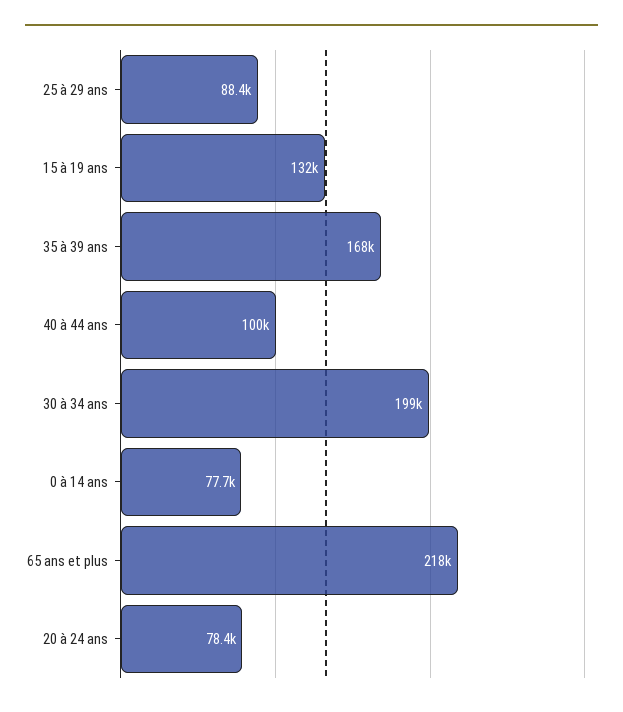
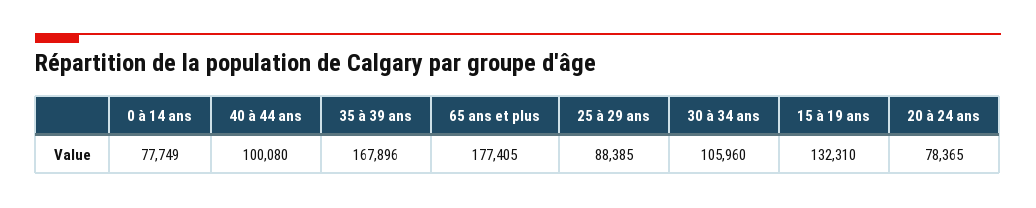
30 à 34 ans: 199000 -> 105960
65 ans et plus: 218000 -> 177405

